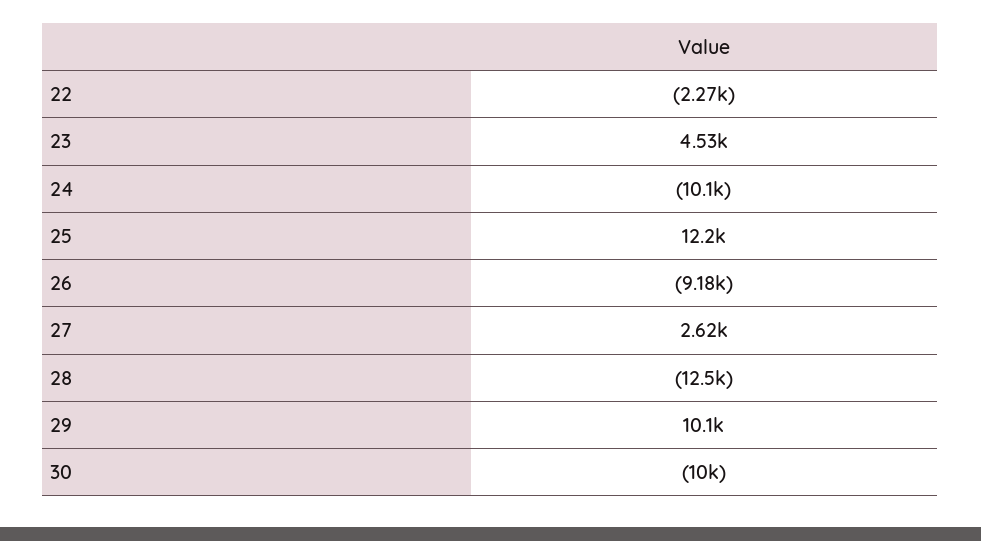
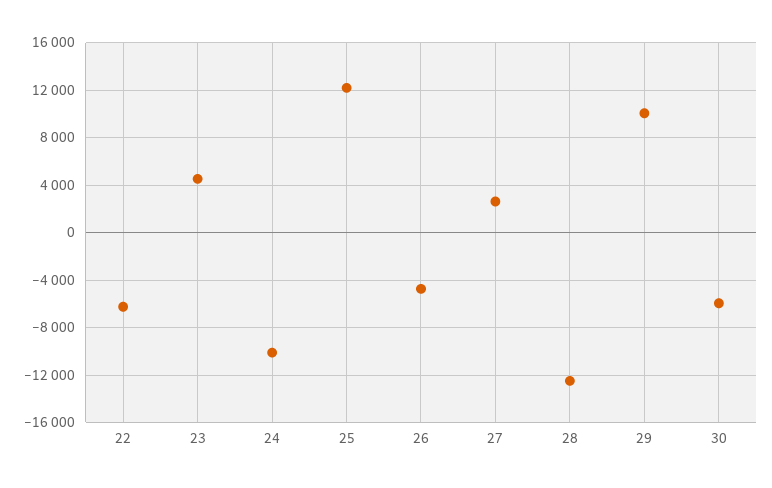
22: -2270 -> -6000
26: -9180 -> -5000
30: -10000 -> -6000

